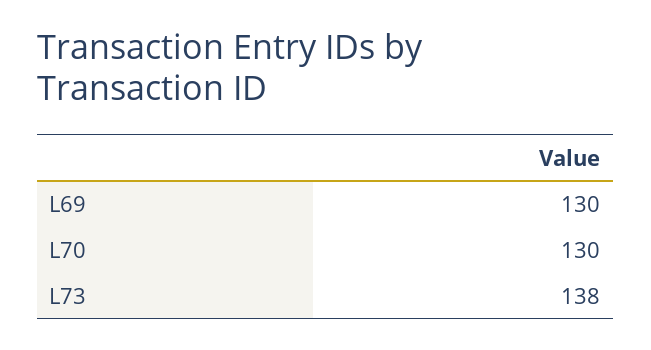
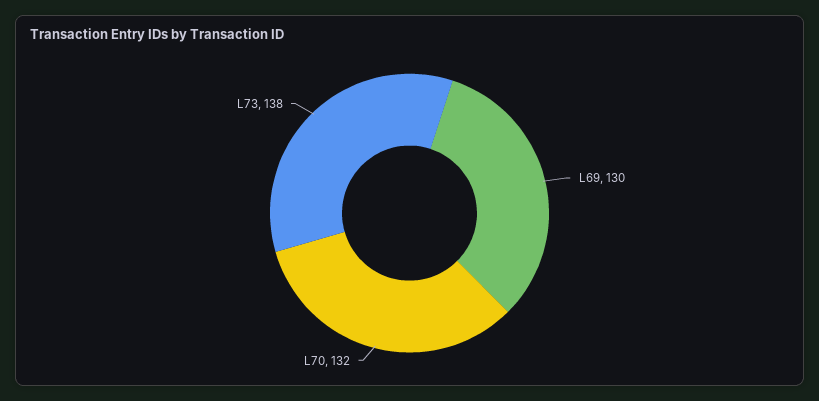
L70: 130 -> 132

